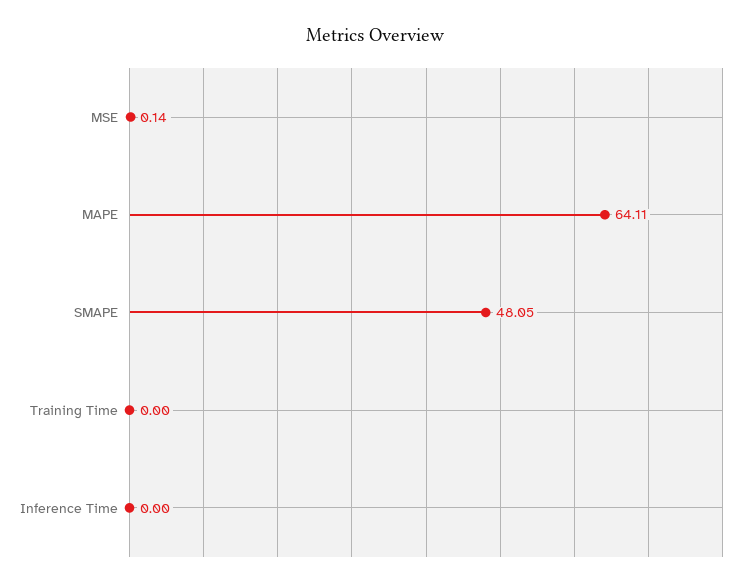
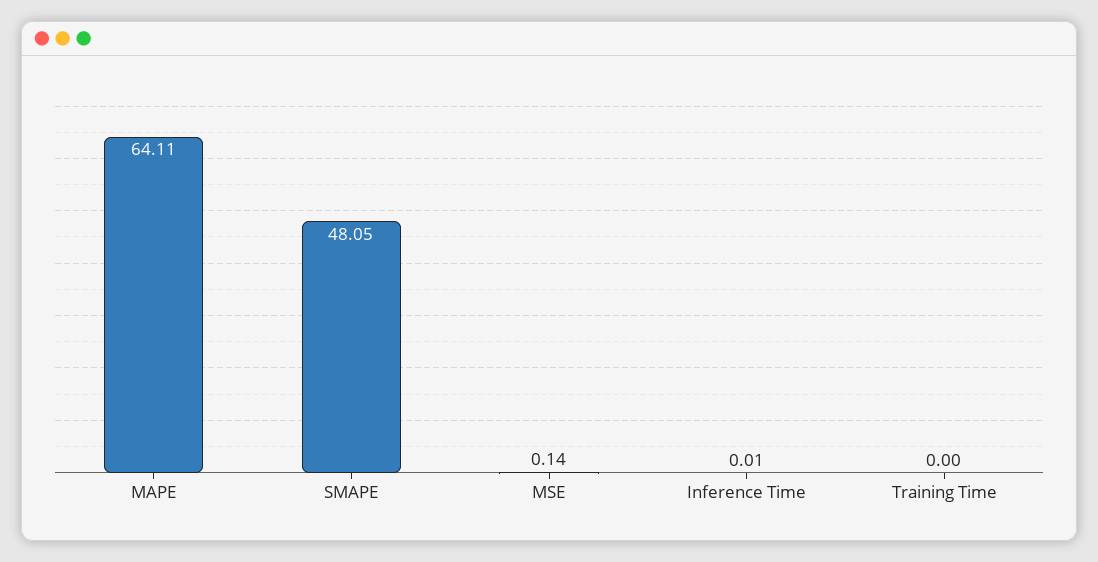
Inference Time: 0 -> 0.01

